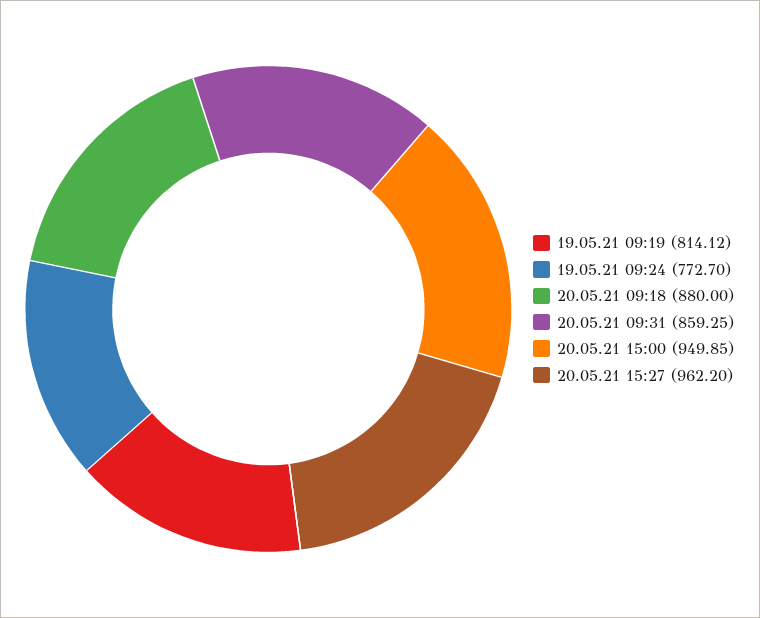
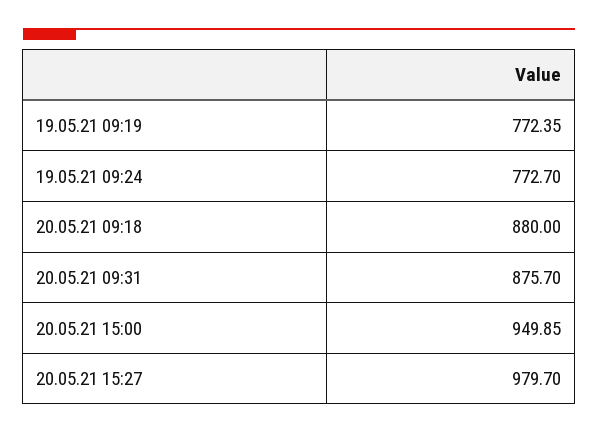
19.05.21 09:19: 814.12 -> 772.35
20.05.21 09:31: 859.25 -> 875.7
20.05.21 15:27: 962.2 -> 979.7

